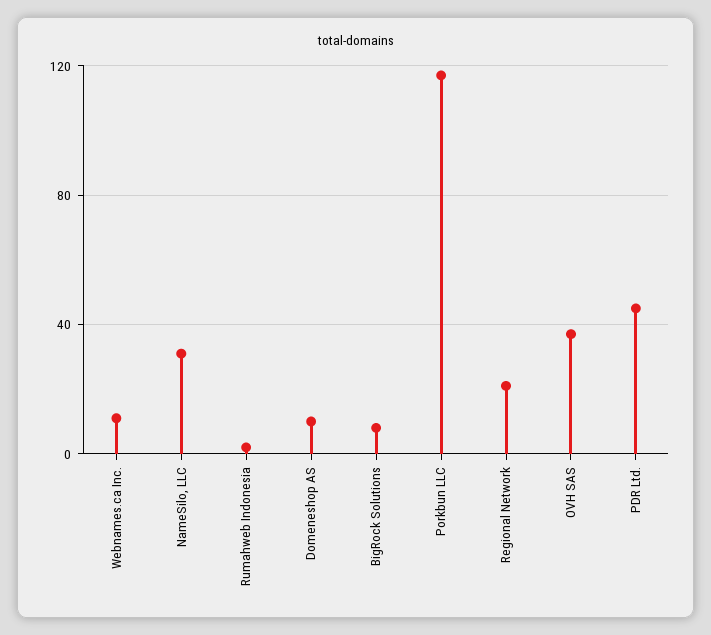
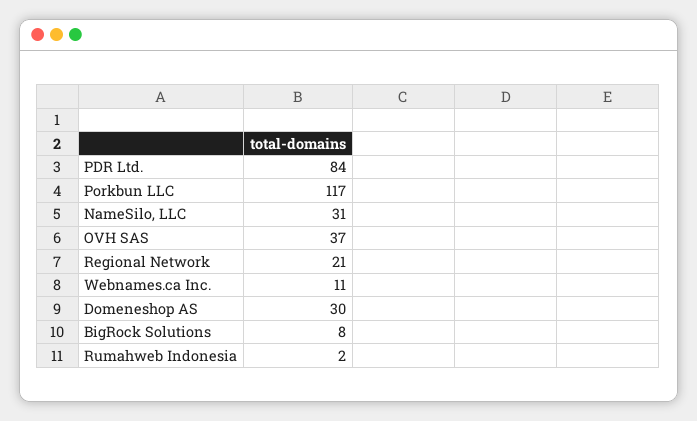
Domeneshop AS: 10 -> 30
PDR Ltd.: 45 -> 84

